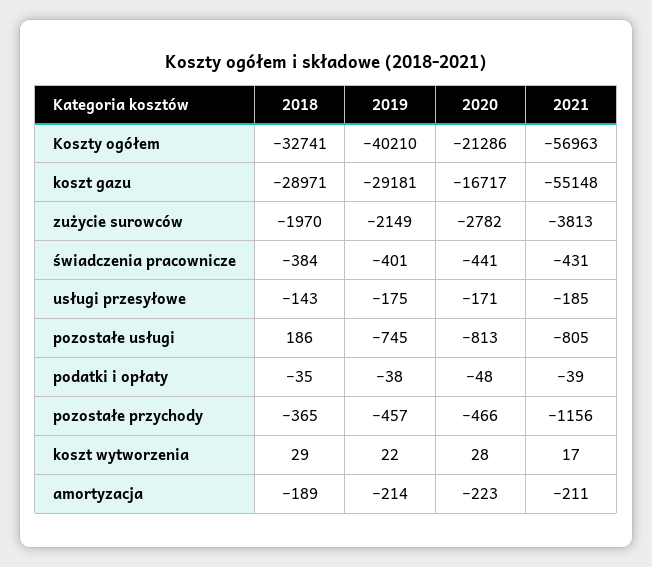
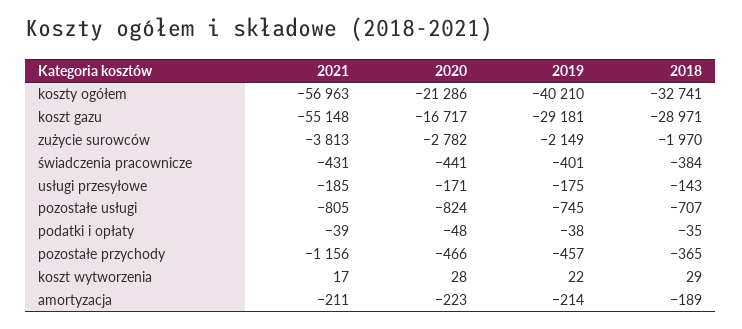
2018, pozostałe usługi: 186 -> -707
2020, pozostałe usługi: -813 -> -824

